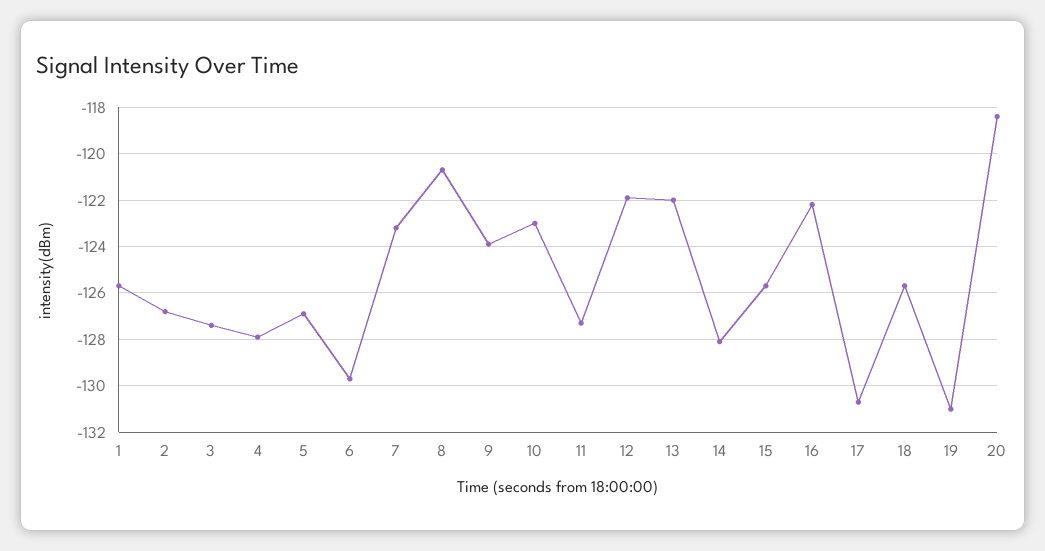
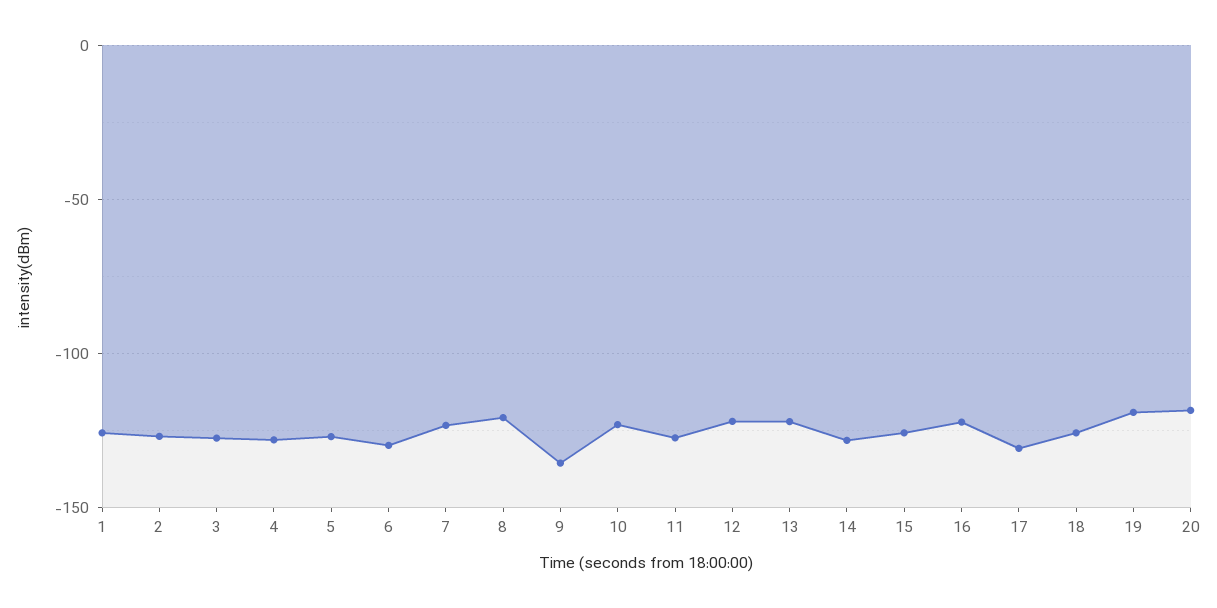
9: -124 -> -135
19: -131 -> -120

